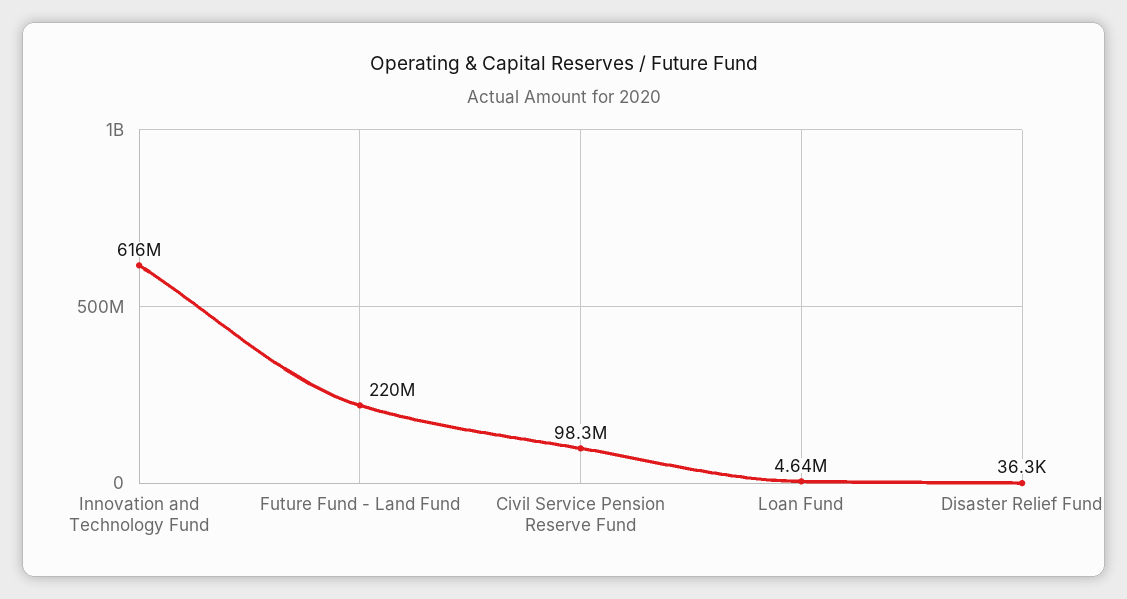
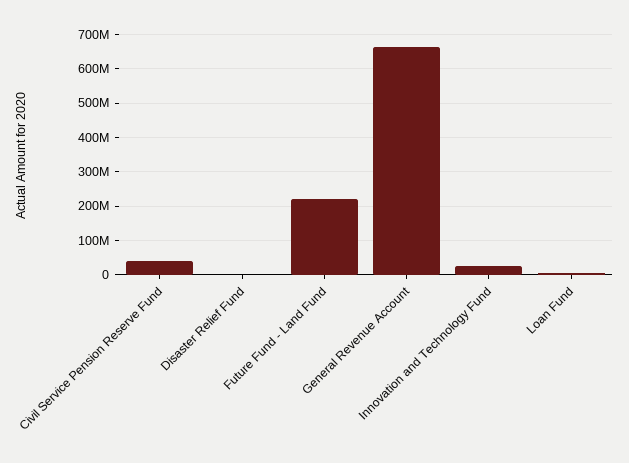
Innovation and Technology Fund: 616000000 -> 20000000
Civil Service Pension Reserve Fund: 98300000 -> 40000000
General Revenue Account: none -> 660000000

